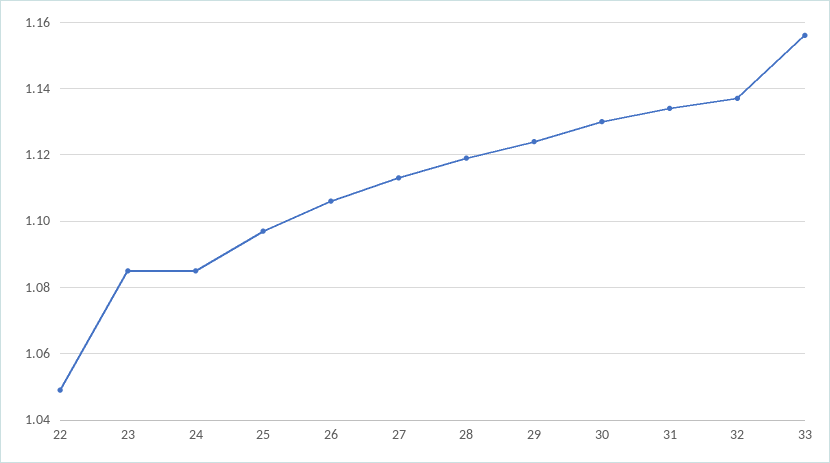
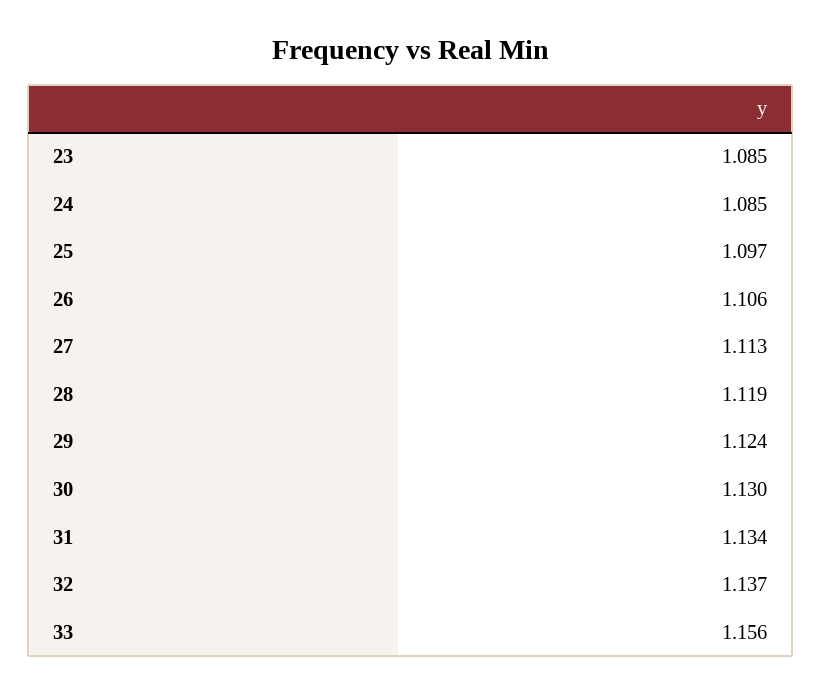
22: 1.05 -> none

